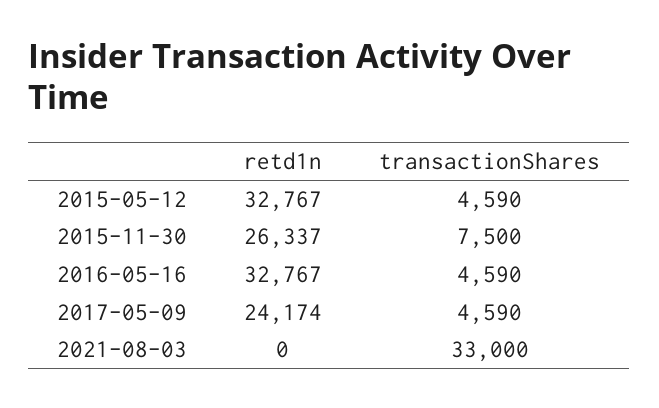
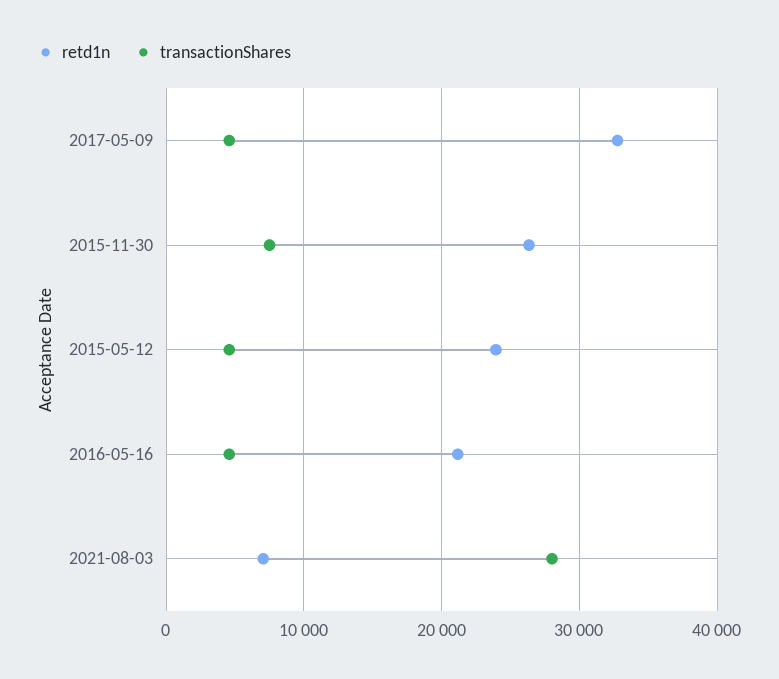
retd1n, 2015-05-12: 32767 -> 24000
retd1n, 2016-05-16: 32767 -> 21000
retd1n, 2017-05-09: 24174 -> 33000
retd1n, 2021-08-03: 0 -> 7000
transactionShares, 2021-08-03: 33000 -> 28000

